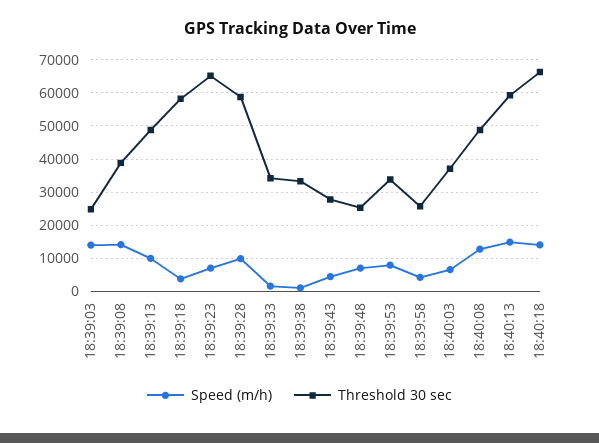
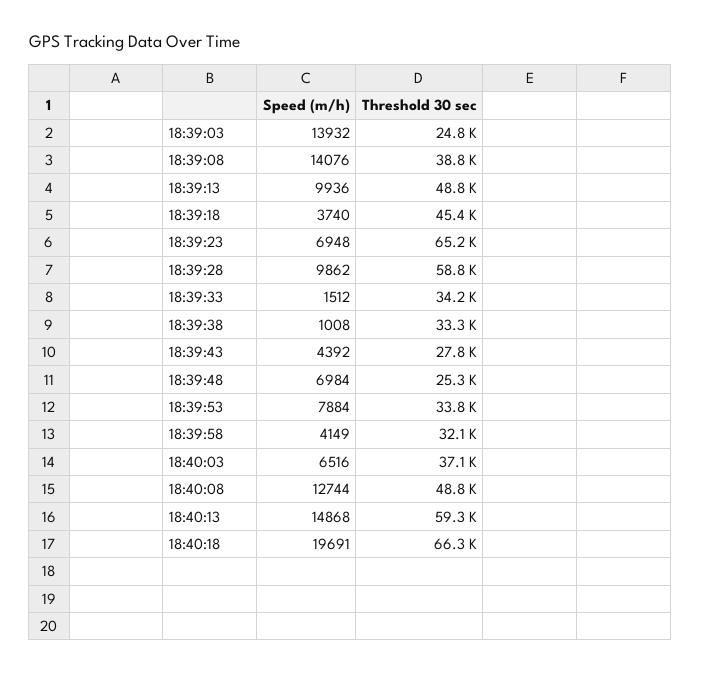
Threshold 30 sec, 18:39:18: 58000 -> 45400
Threshold 30 sec, 18:39:58: 26000 -> 32100
Speed (m/h), 18:40:18: 14000 -> 19691

